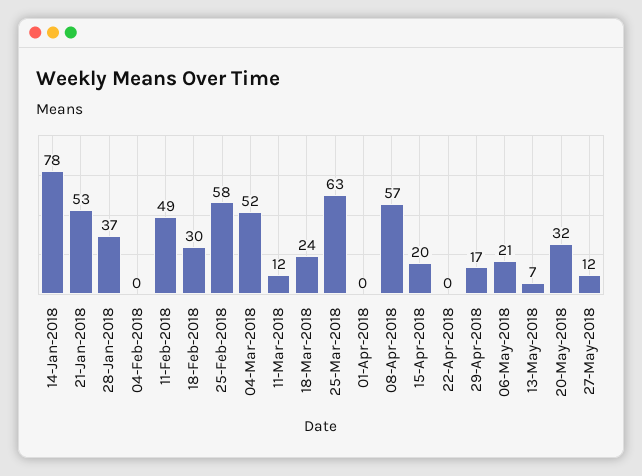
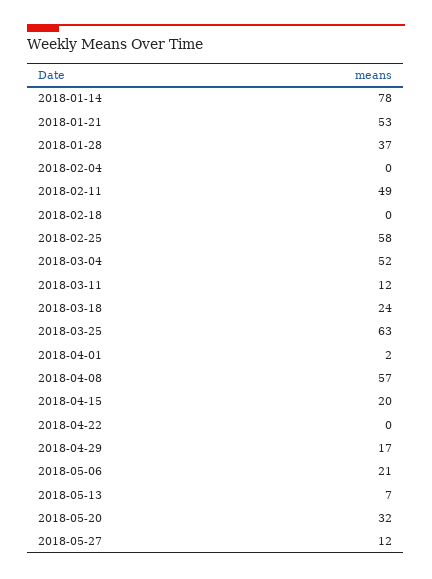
18-Feb-2018: 30 -> 0
01-Apr-2018: 0 -> 2

